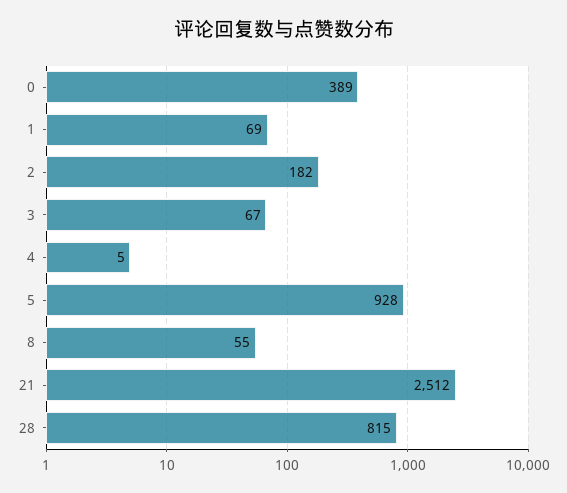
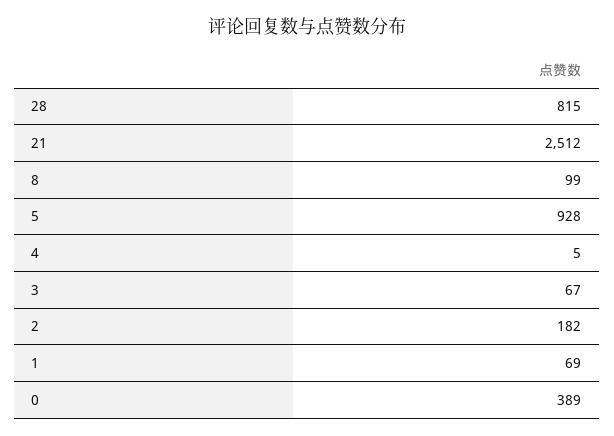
8: 55 -> 99

